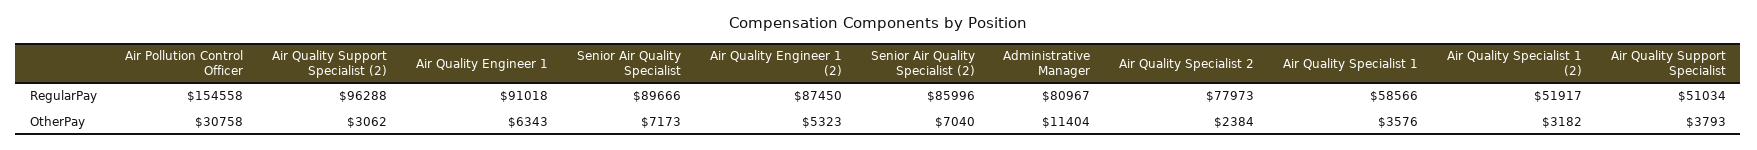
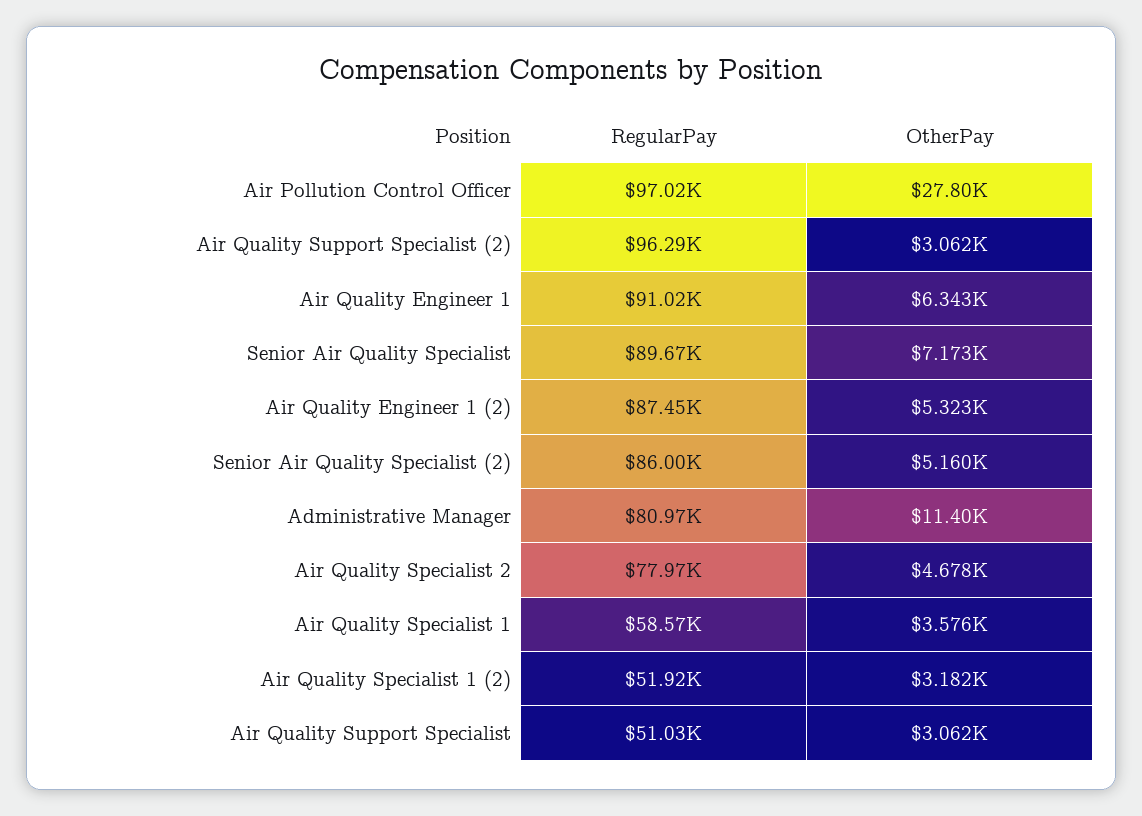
Air Pollution Control Officer, RegularPay: 154558 -> 97020
Air Pollution Control Officer, OtherPay: 30758 -> 27800
Senior Air Quality Specialist (2), OtherPay: 7040 -> 5160
Air Quality Specialist 2, OtherPay: 2384 -> 4678
Air Quality Support Specialist, OtherPay: 3793 -> 3062

